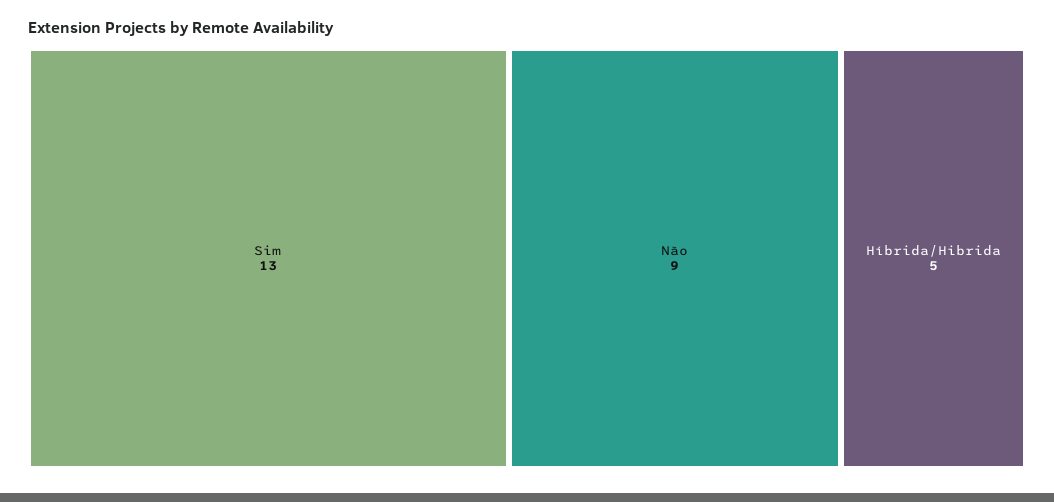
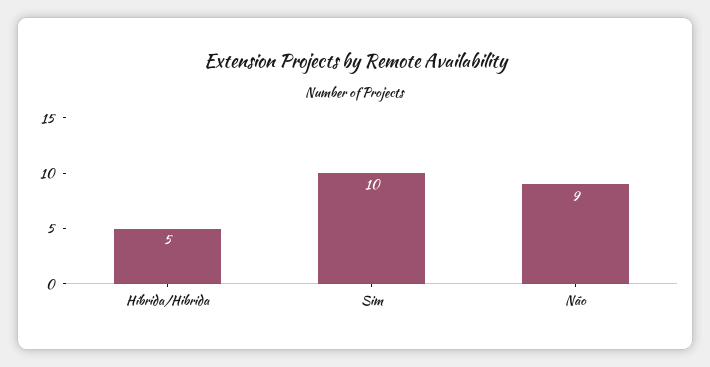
Sim: 13 -> 10

